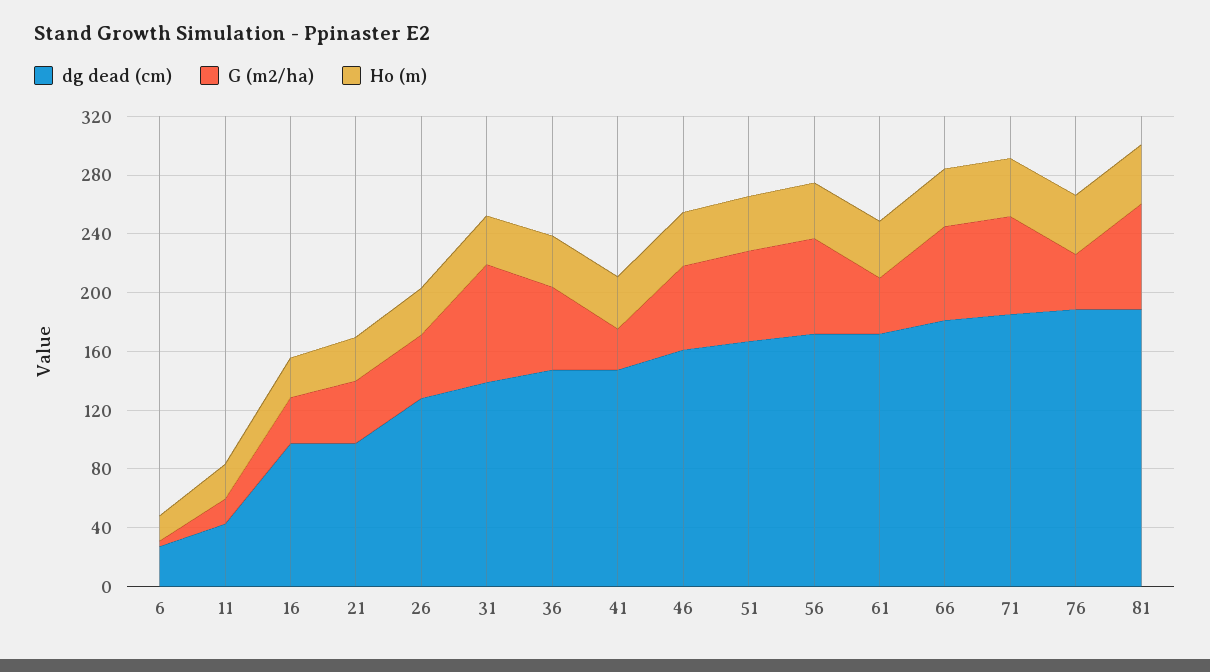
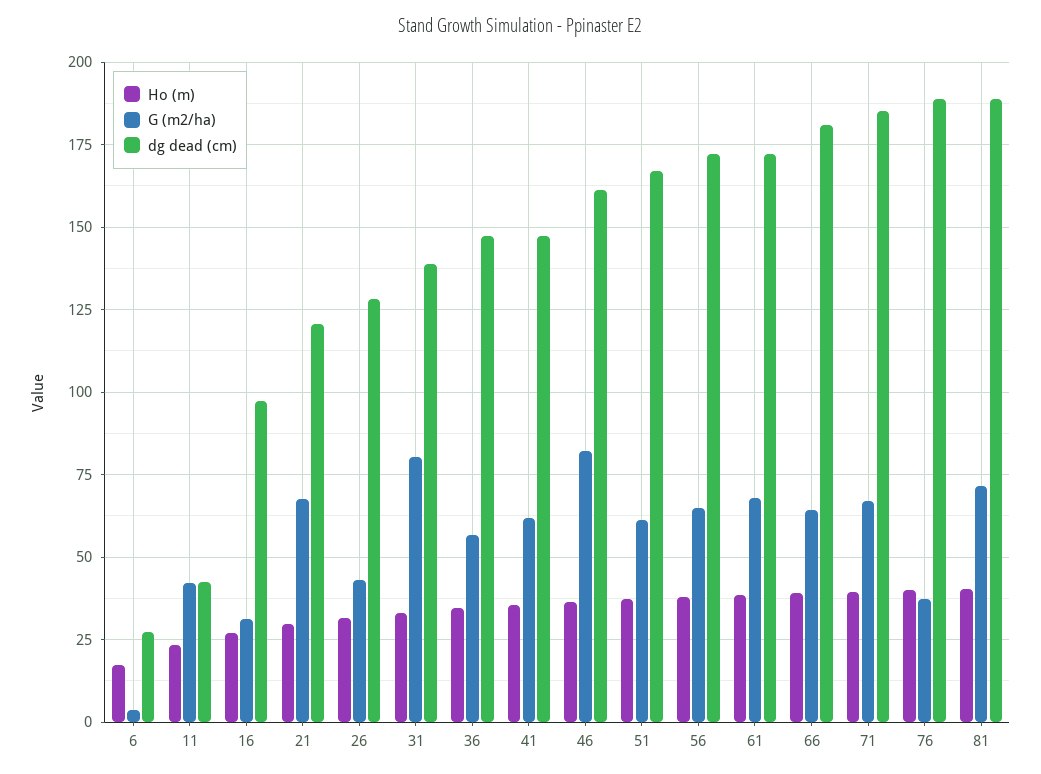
G (m2/ha), 11: 20 -> 42.5
dg dead (cm), 21: 100 -> 120
G (m2/ha), 21: 40 -> 67.5
G (m2/ha), 41: 30 -> 62.5
G (m2/ha), 46: 60 -> 82.5
G (m2/ha), 61: 40 -> 67.5

